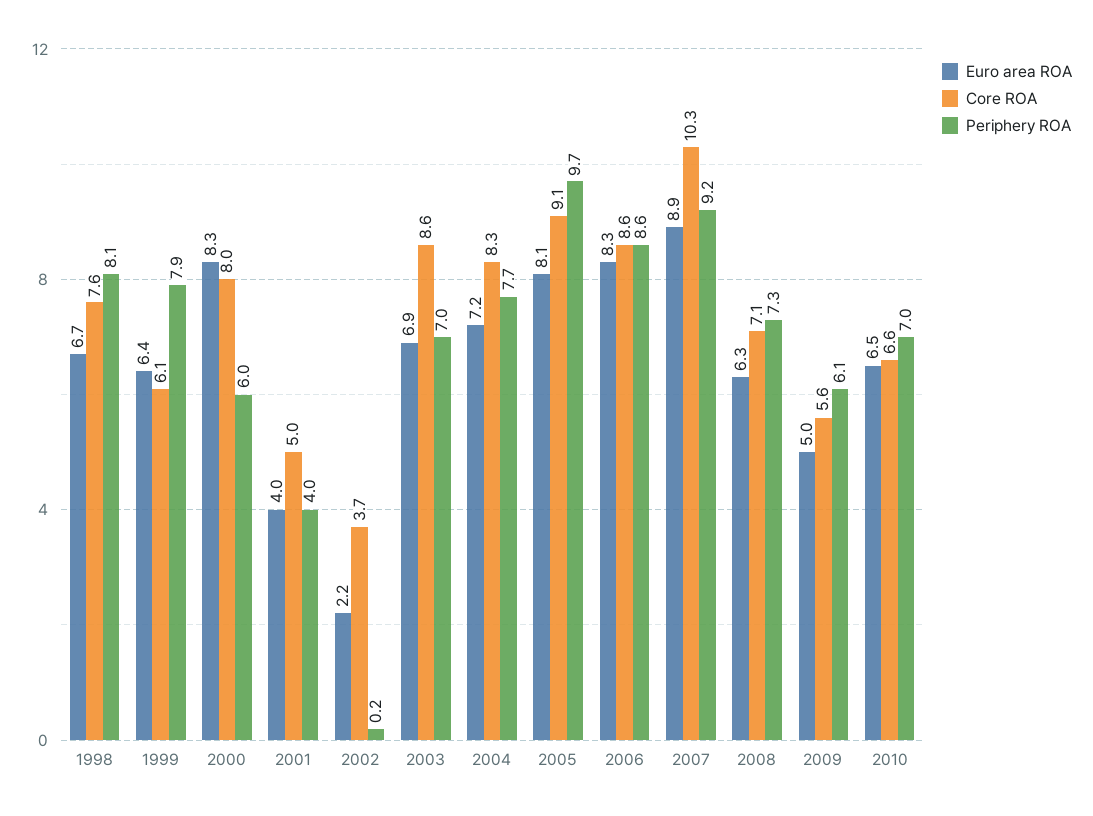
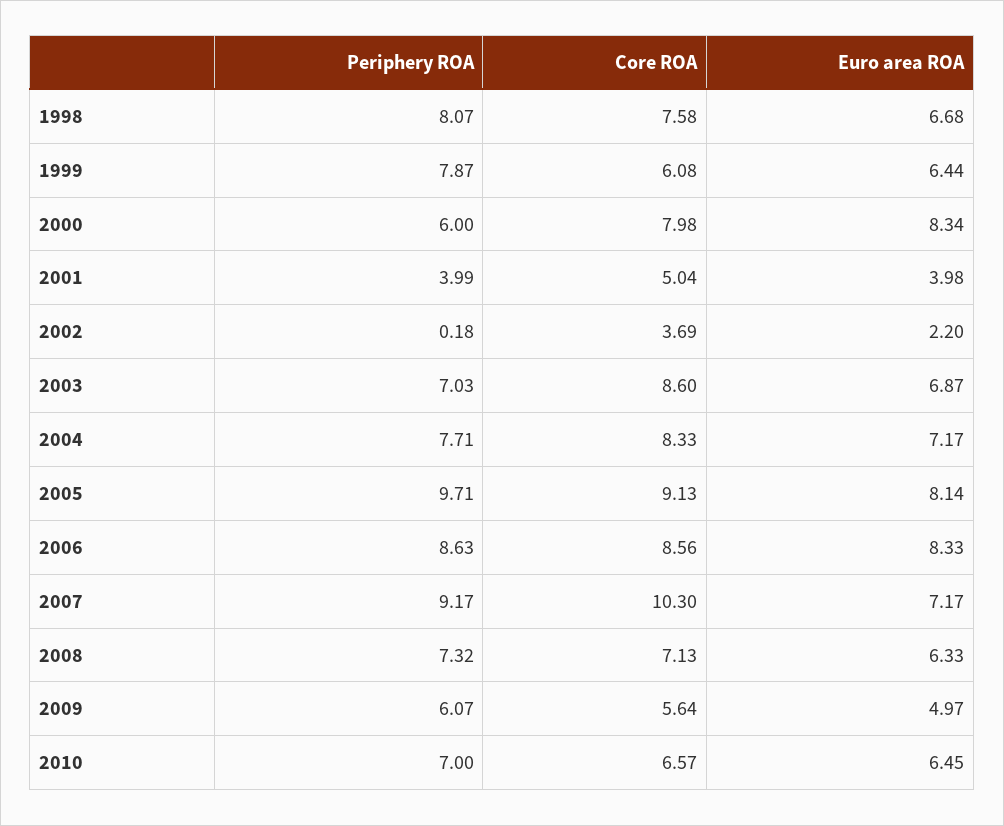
Euro area ROA, 2007: 8.9 -> 7.17

